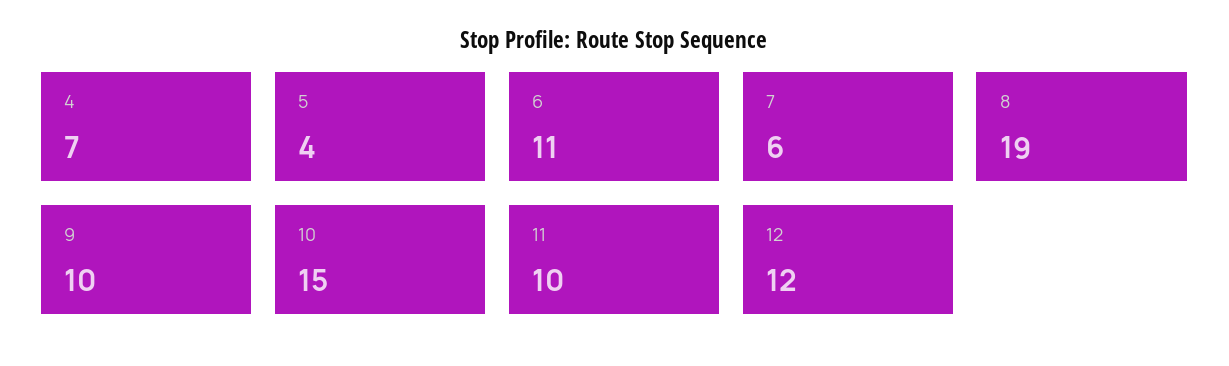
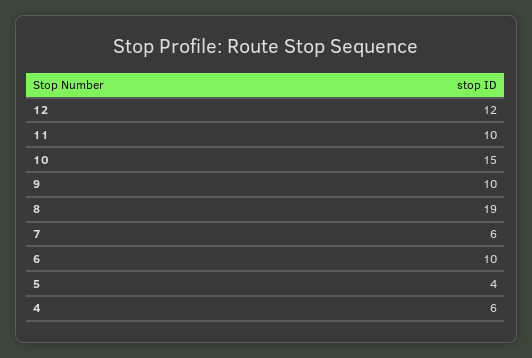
4: 7 -> 6
6: 11 -> 10

